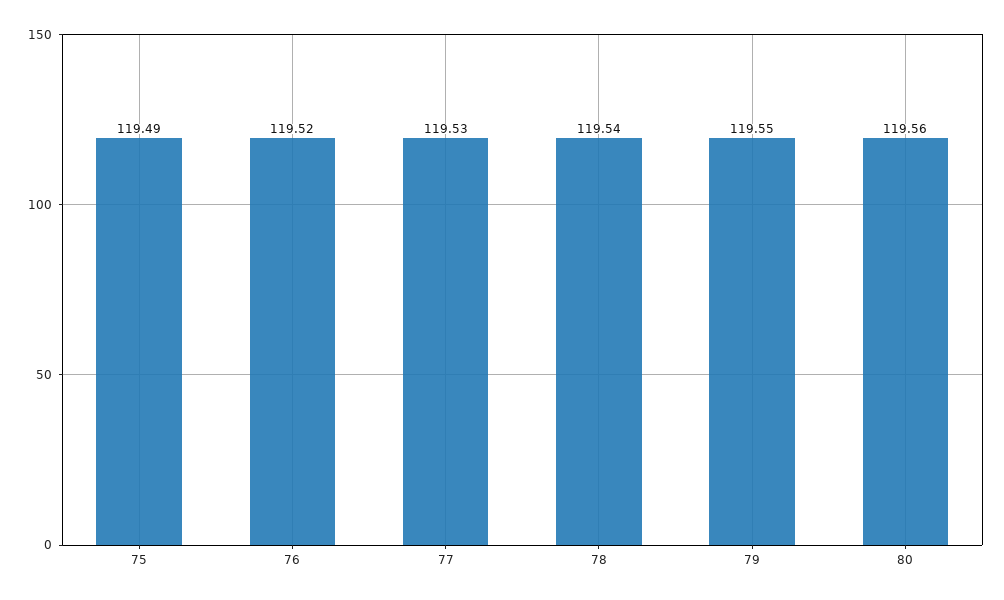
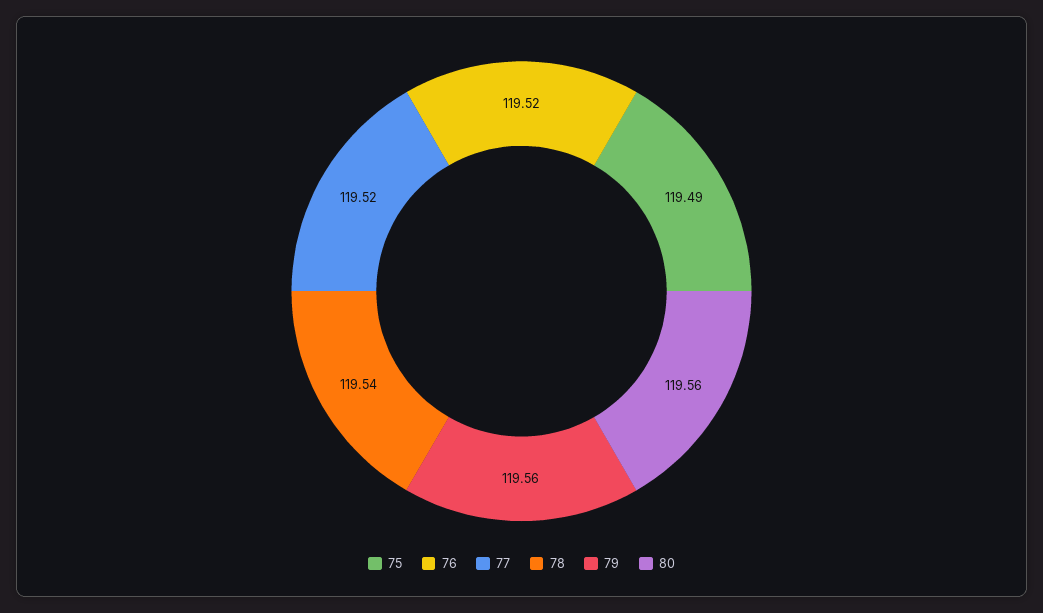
77: 119.53 -> 119.52
79: 119.55 -> 119.56

